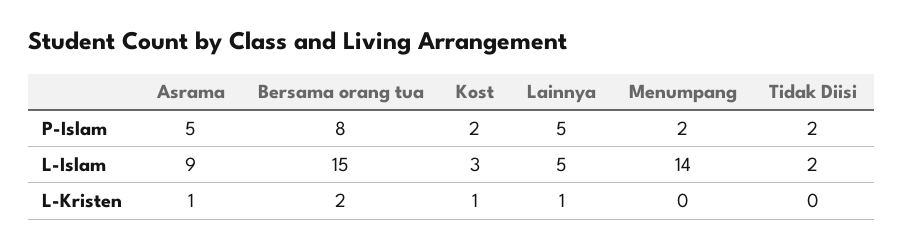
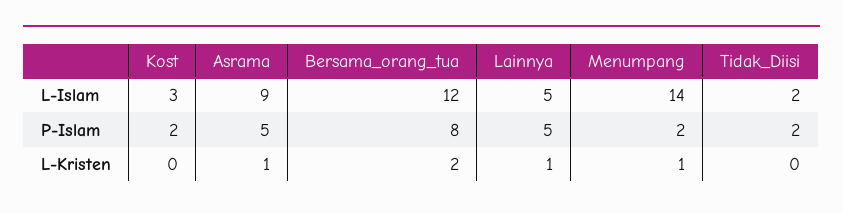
Bersama orang tua, L-Islam: 15 -> 12
Kost, L-Kristen: 1 -> 0
Menumpang, L-Kristen: 0 -> 1

